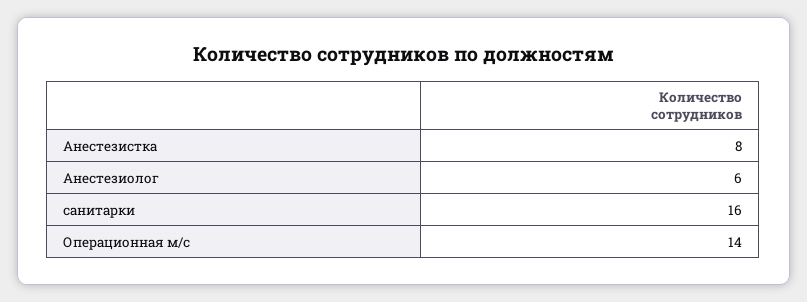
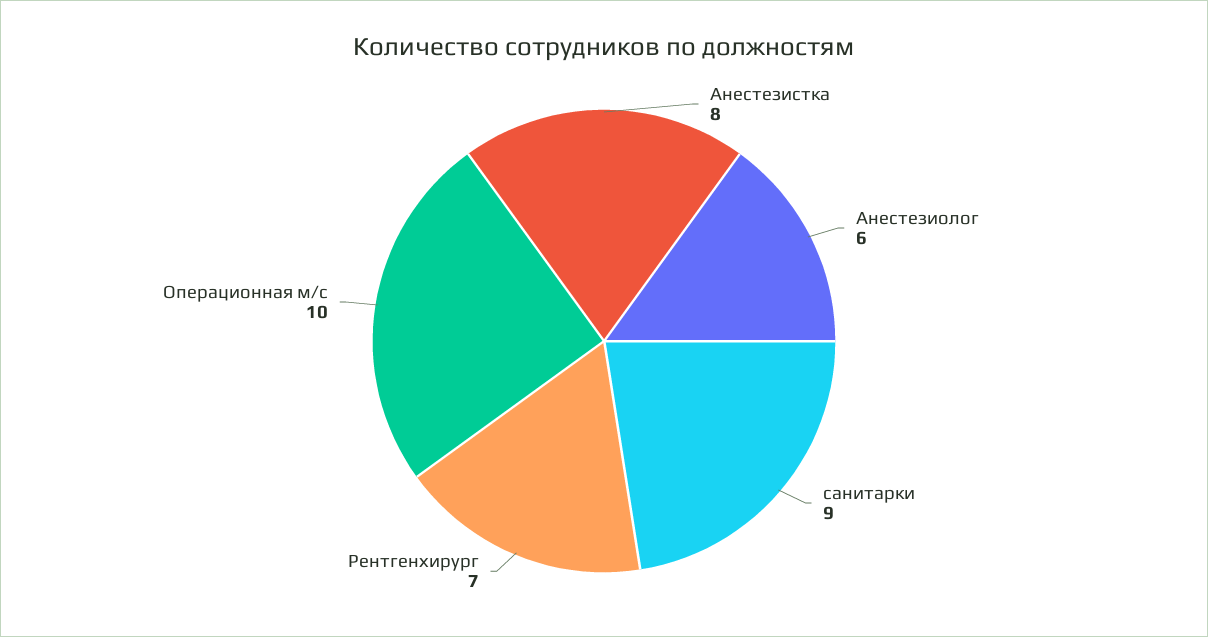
санитарки: 16 -> 9
Операционная м/с: 14 -> 10
Рентгенхирург: none -> 7

